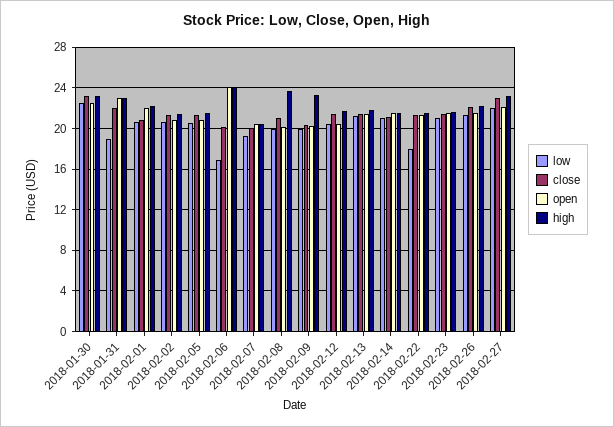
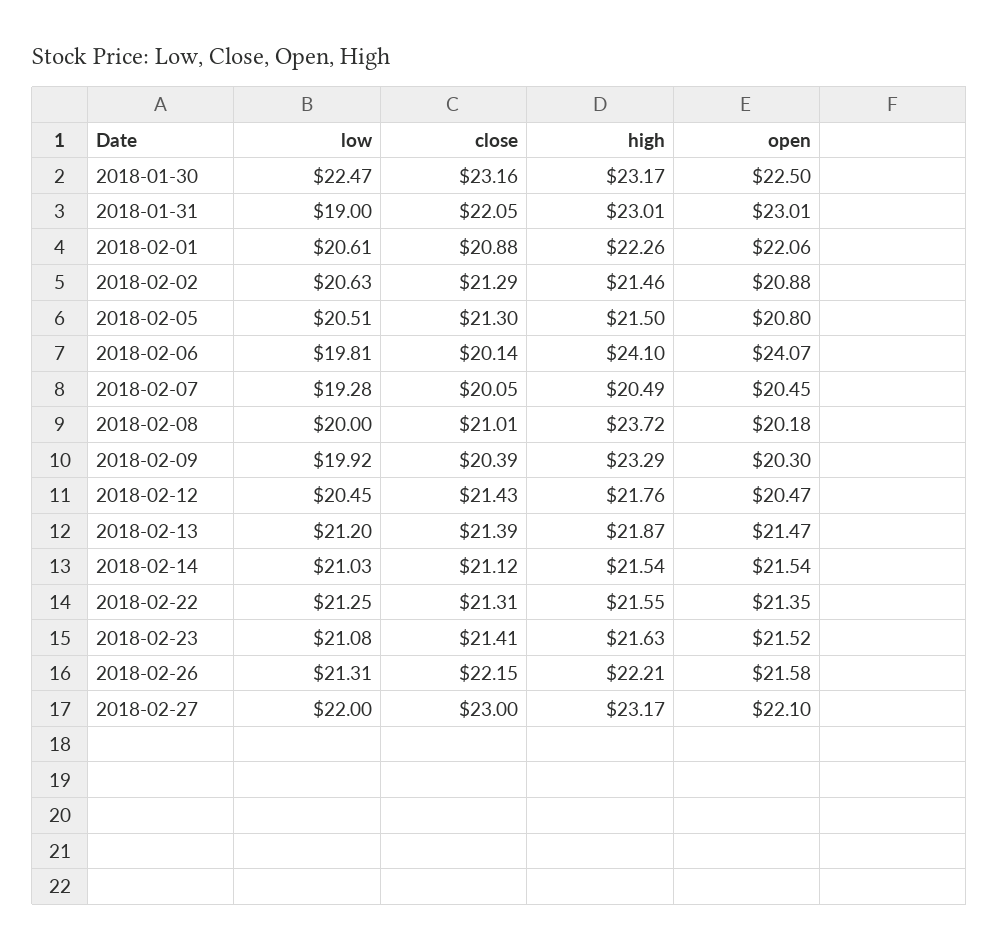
low, 2018-02-06: 17 -> 19.81
low, 2018-02-22: 18 -> 21.25

